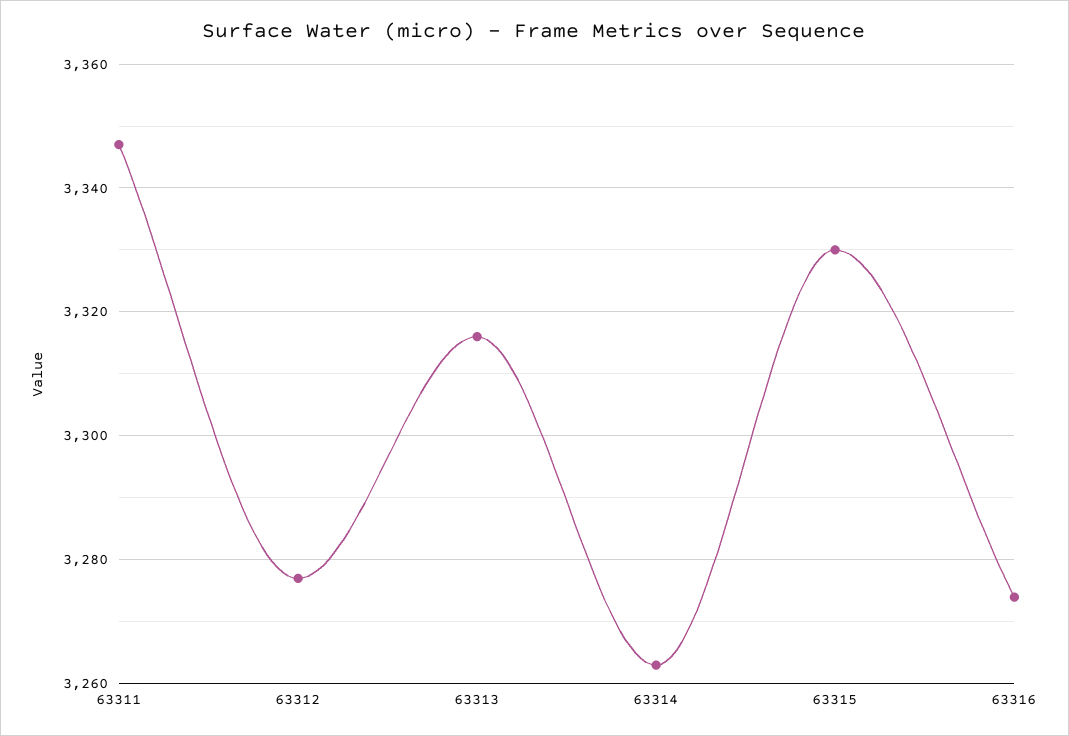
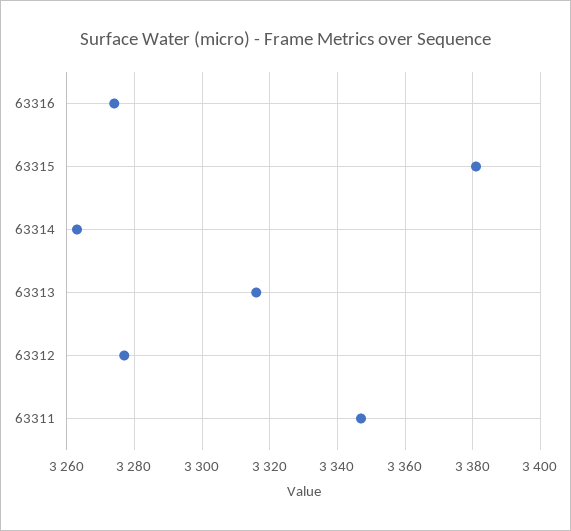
63315: 3330 -> 3380

